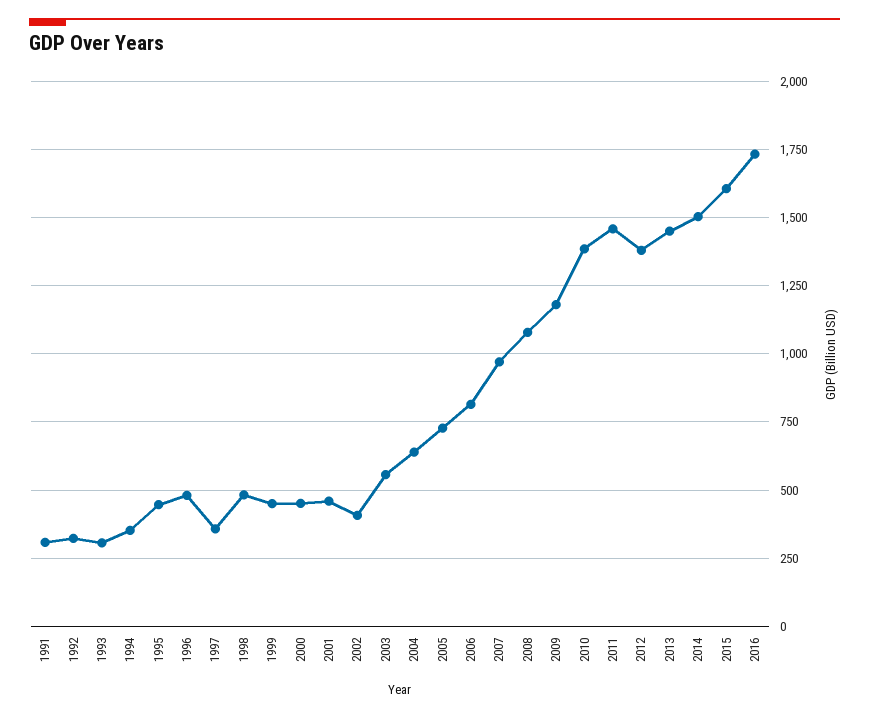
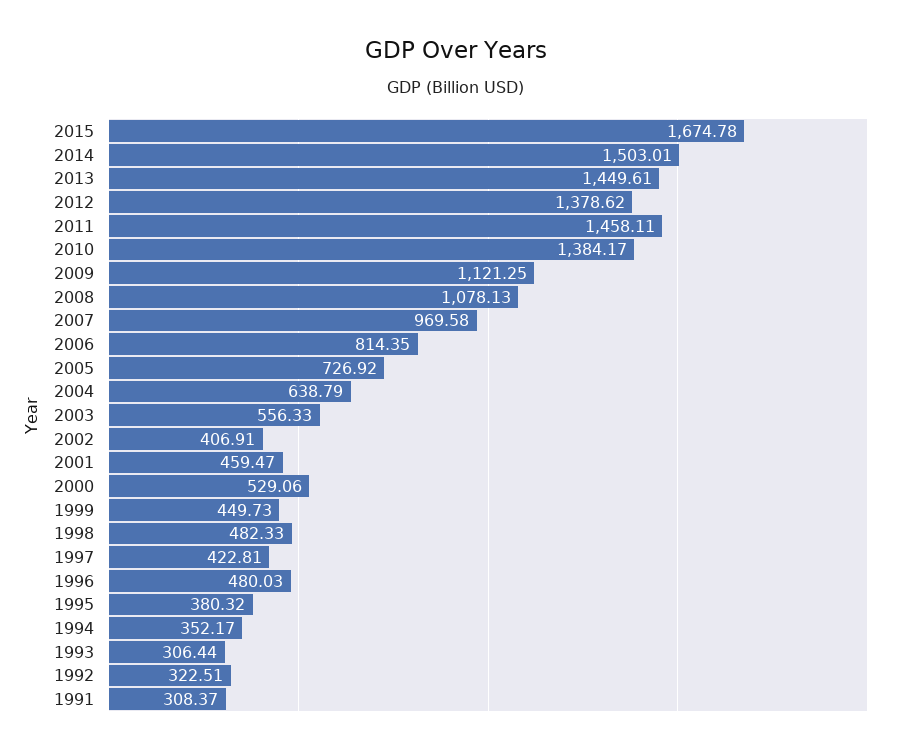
1995: 450 -> 380.32
1997: 350 -> 422.81
2000: 450 -> 529.06
2009: 1175 -> 1121.25
2015: 1600 -> 1674.78
2016: 1725 -> none

